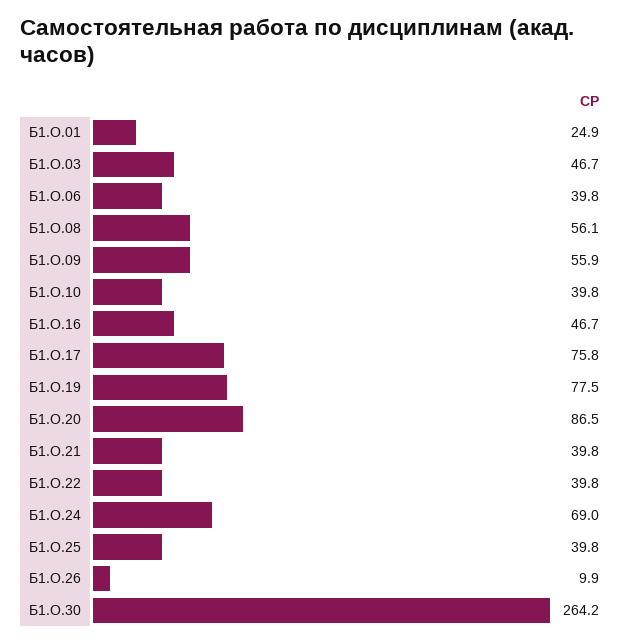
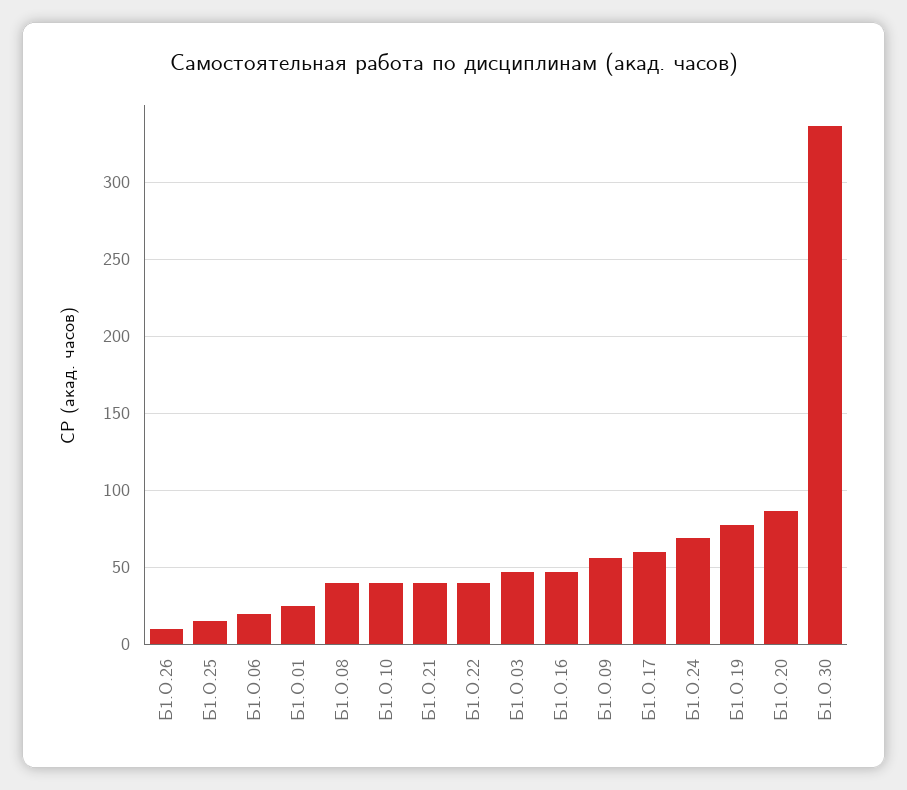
Б1.О.06: 39.8 -> 20
Б1.О.08: 56.1 -> 40
Б1.О.17: 75.8 -> 60
Б1.О.25: 39.8 -> 15
Б1.О.30: 264.2 -> 335

